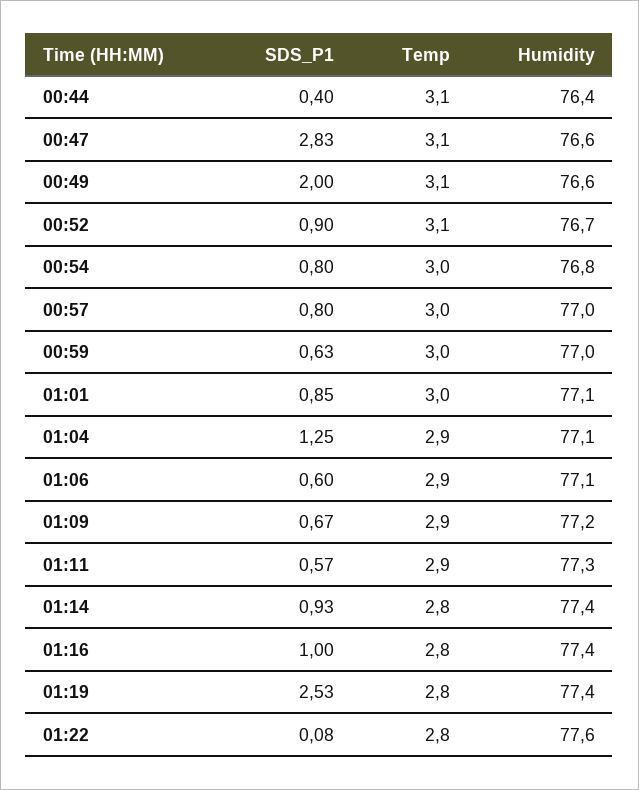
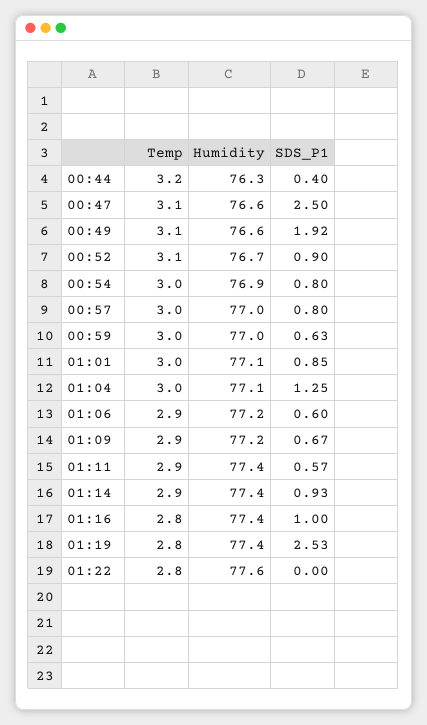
Temp, 00:44: 3.1 -> 3.2
Humidity, 00:44: 76.4 -> 76.3
SDS_P1, 00:47: 2.83 -> 2.5
SDS_P1, 00:49: 2 -> 1.92
Humidity, 00:54: 76.8 -> 76.9
Temp, 01:04: 2.9 -> 3
Humidity, 01:06: 77.1 -> 77.2
Humidity, 01:11: 77.3 -> 77.4
Temp, 01:14: 2.8 -> 2.9
SDS_P1, 01:22: 0.08 -> 0

